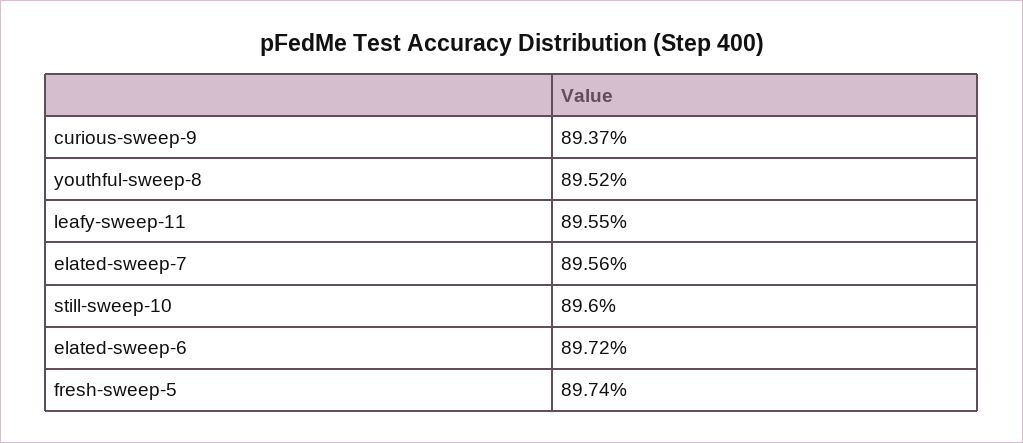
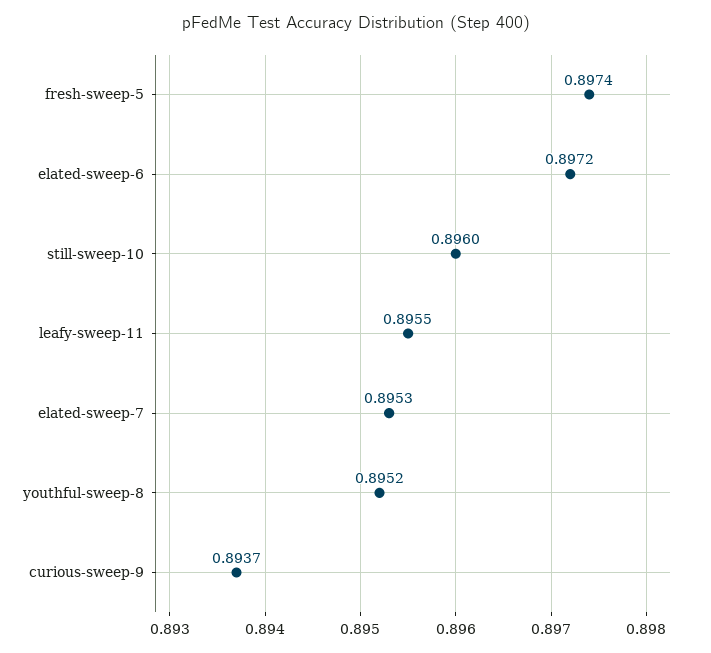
elated-sweep-7: 0.8956 -> 0.8953

